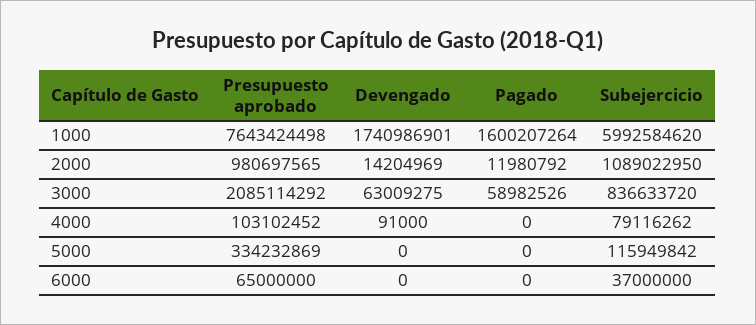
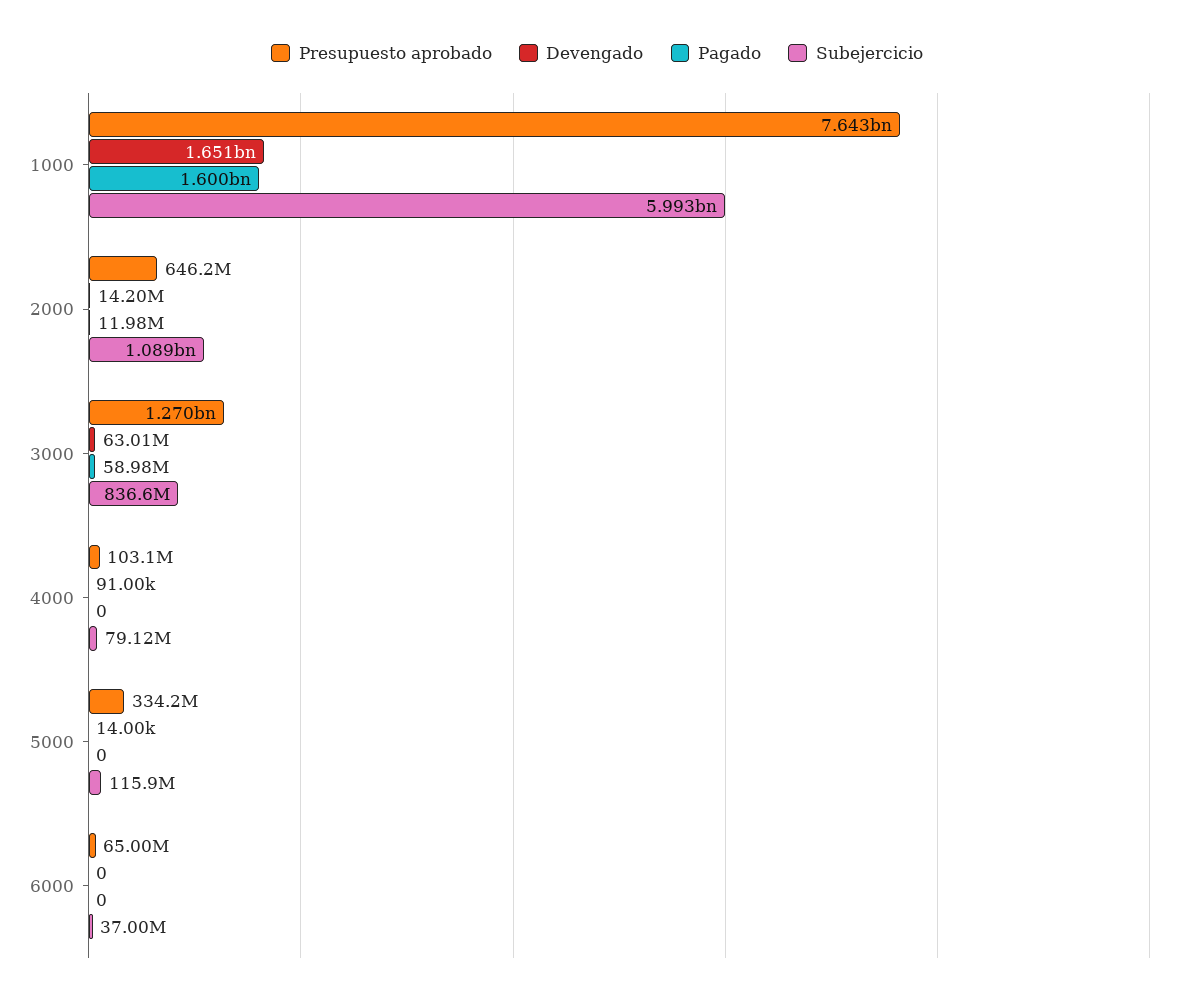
Devengado, 1000: 1740986901 -> 1651000000
Presupuesto aprobado, 2000: 980697565 -> 646200000
Presupuesto aprobado, 3000: 2085114292 -> 1270000000
Devengado, 5000: 0 -> 14000

